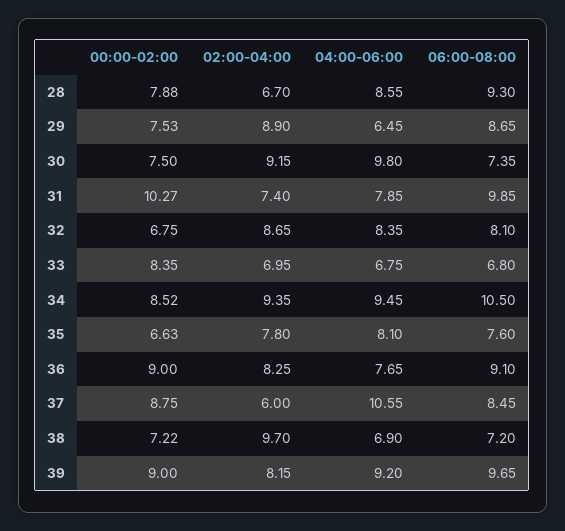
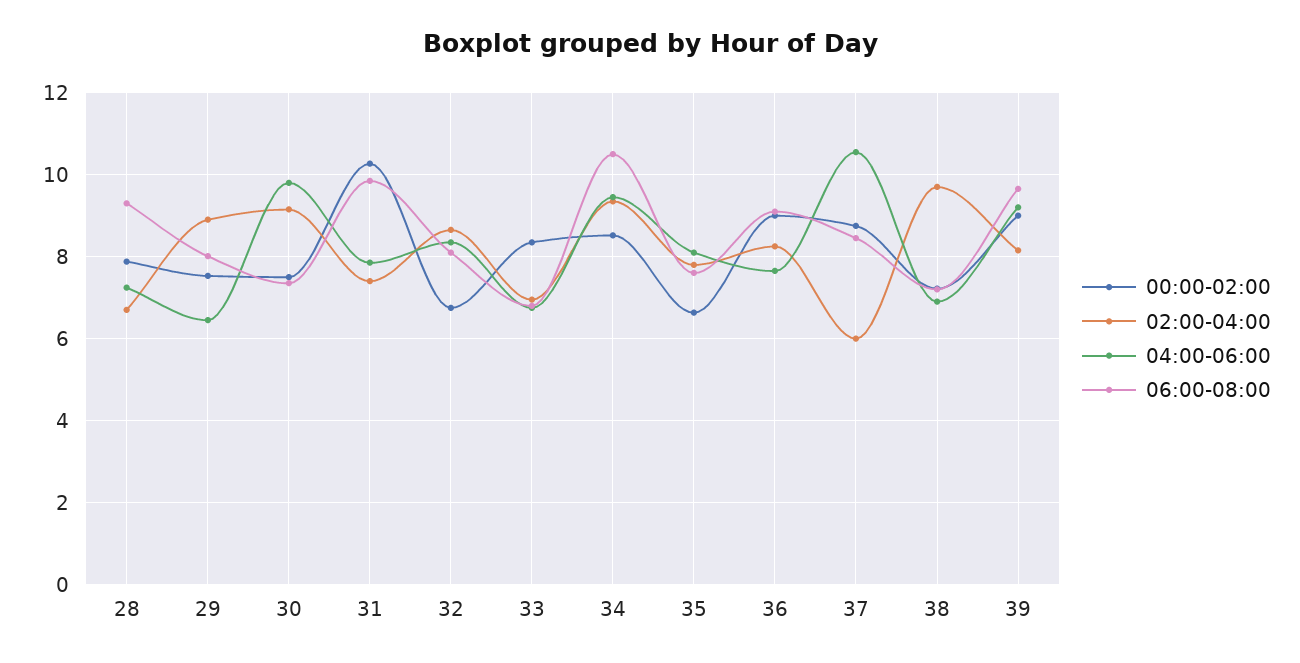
04:00-06:00, 28: 8.55 -> 7.2
06:00-08:00, 29: 8.65 -> 8

